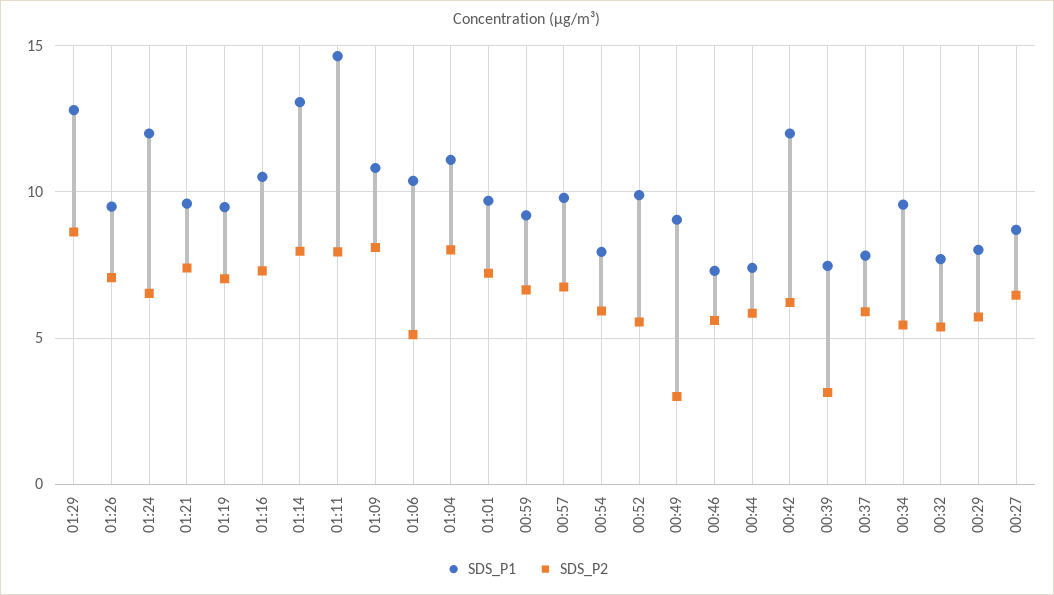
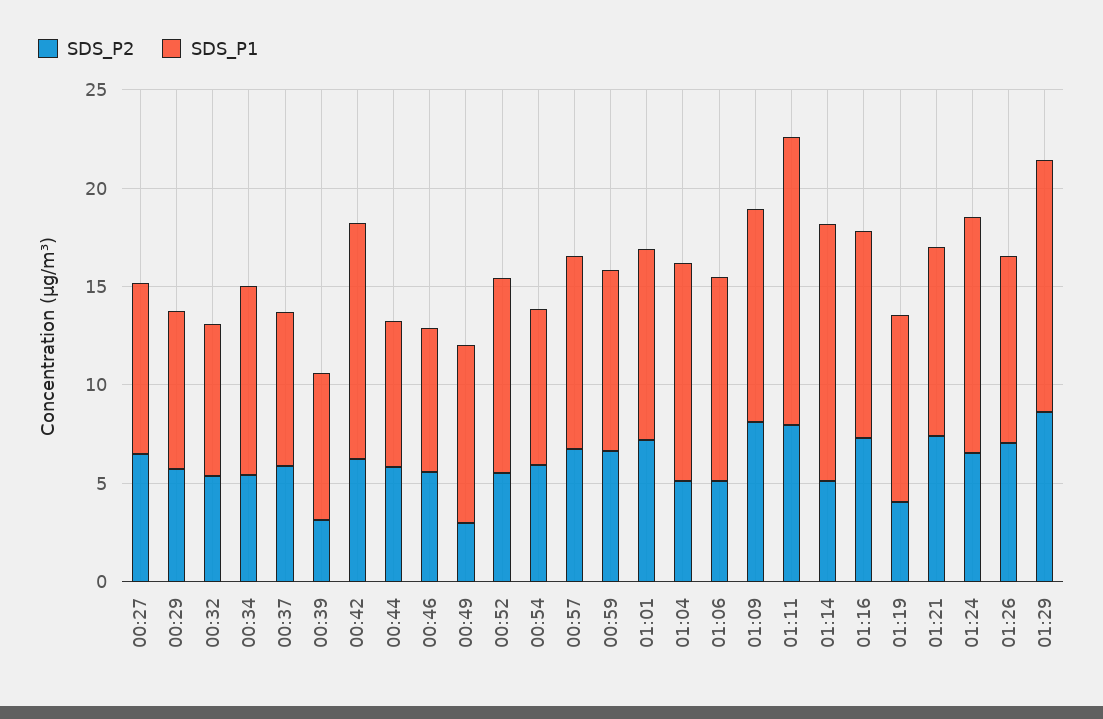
SDS_P2, 01:19: 7 -> 4
SDS_P2, 01:14: 8 -> 5
SDS_P2, 01:04: 8 -> 5

